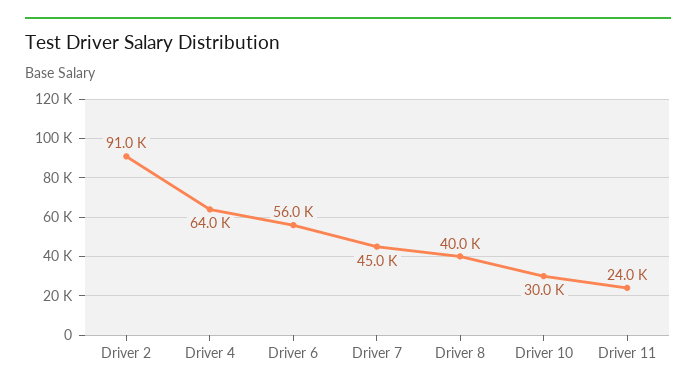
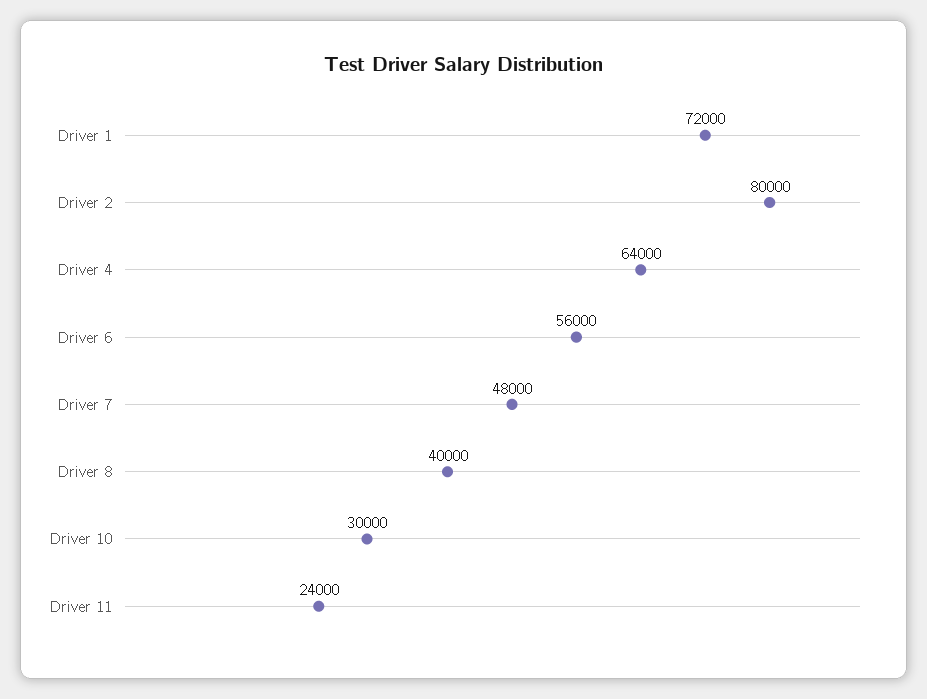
Driver 2: 91000 -> 80000
Driver 7: 45000 -> 48000
Driver 1: none -> 72000

